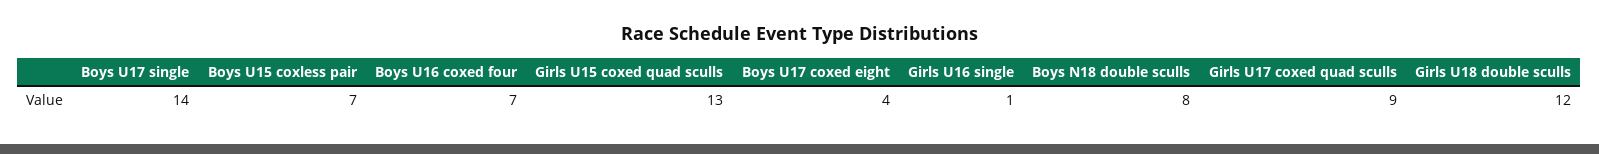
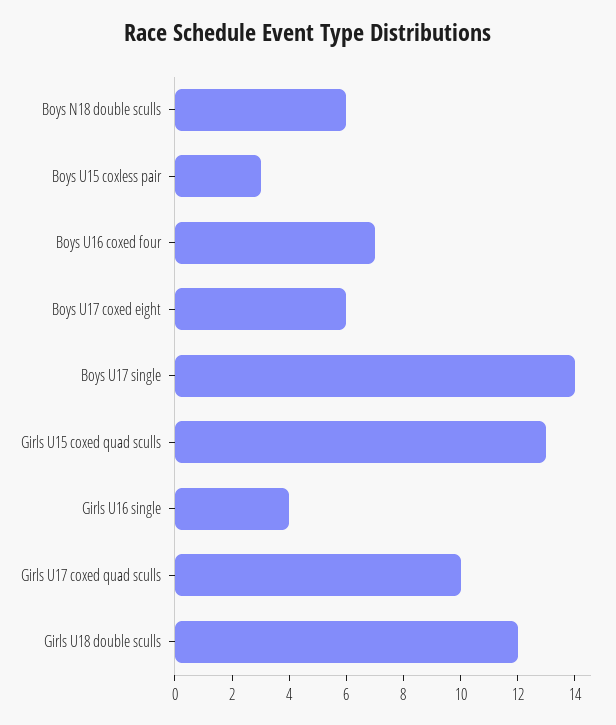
Boys U15 coxless pair: 7 -> 3
Boys U17 coxed eight: 4 -> 6
Girls U16 single: 1 -> 4
Boys N18 double sculls: 8 -> 6
Girls U17 coxed quad sculls: 9 -> 10

